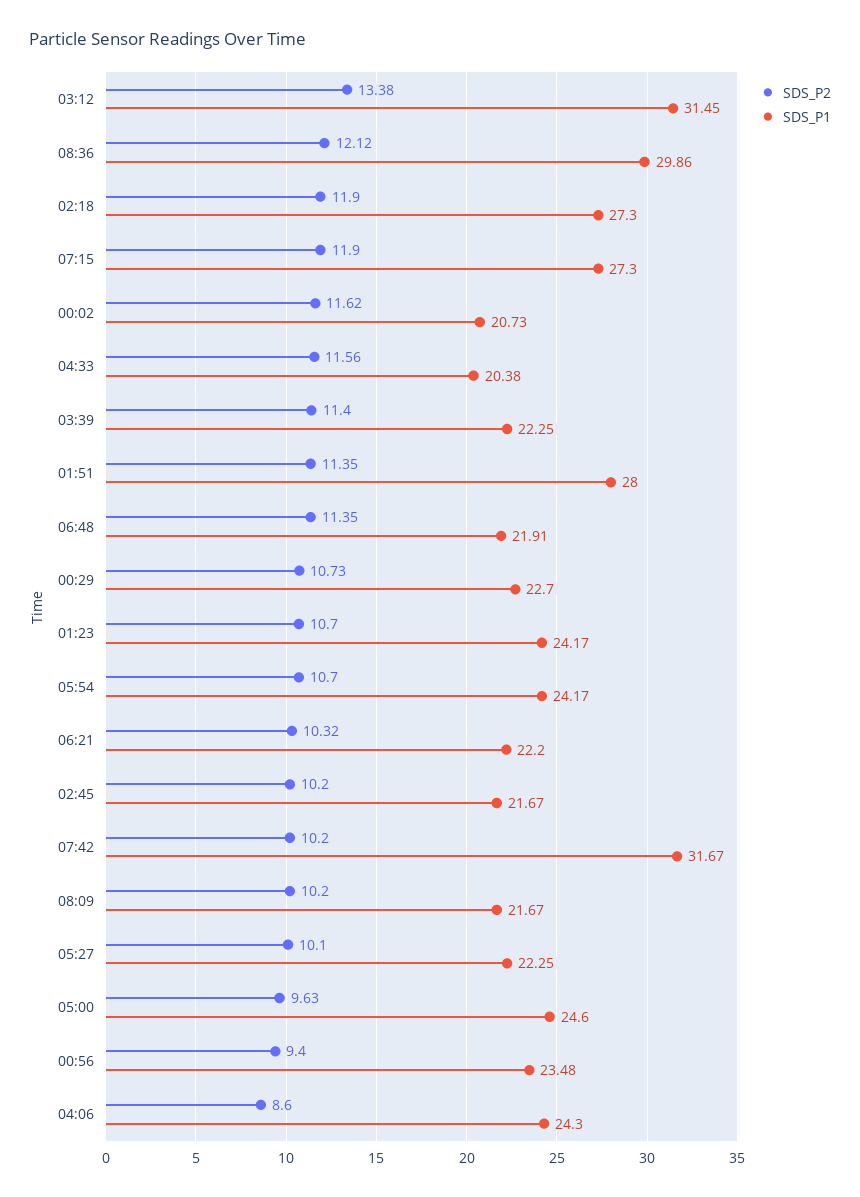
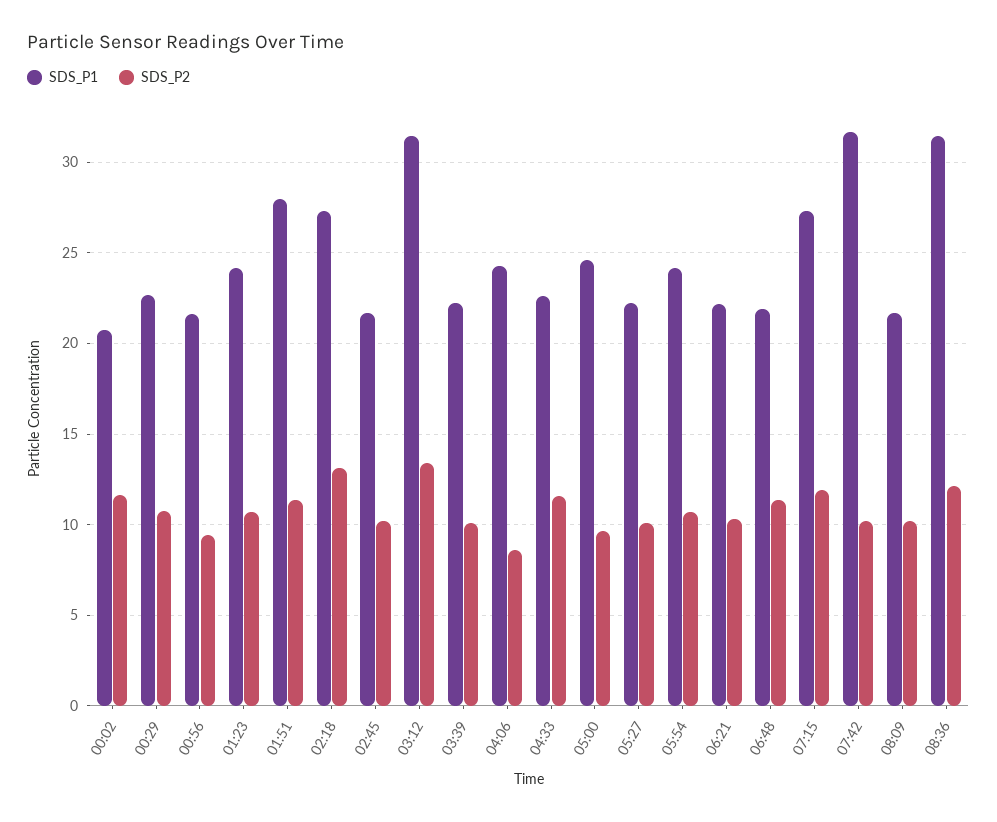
SDS_P1, 08:36: 29.86 -> 31.5
SDS_P2, 02:18: 11.9 -> 13
SDS_P1, 04:33: 20.38 -> 22.5
SDS_P2, 03:39: 11.4 -> 10
SDS_P1, 00:56: 23.48 -> 21.5

